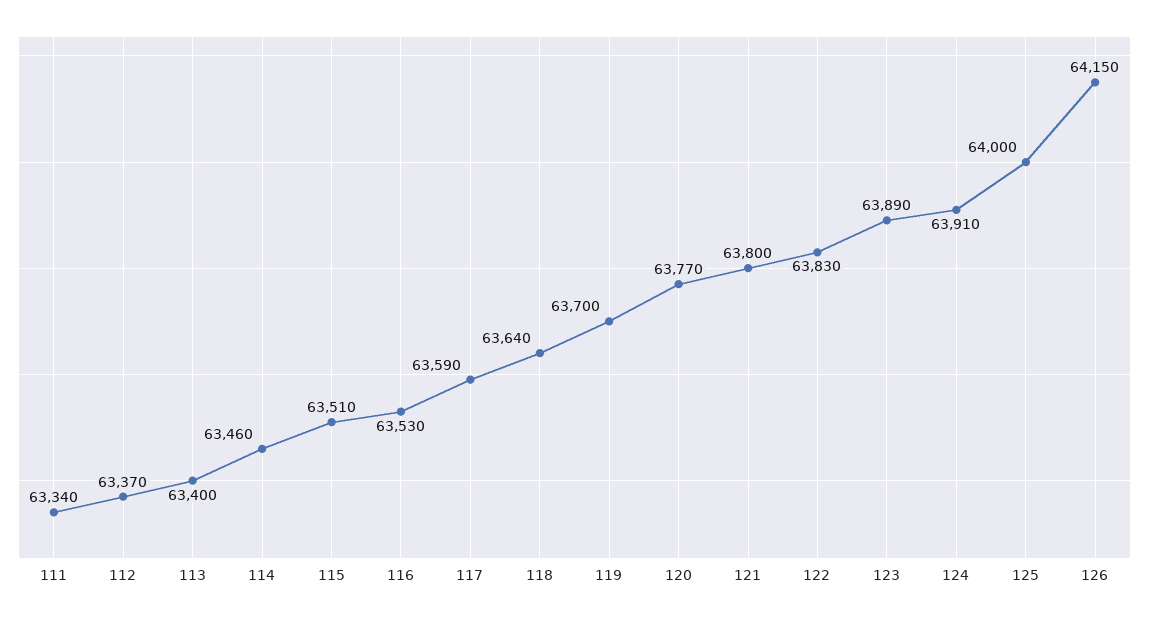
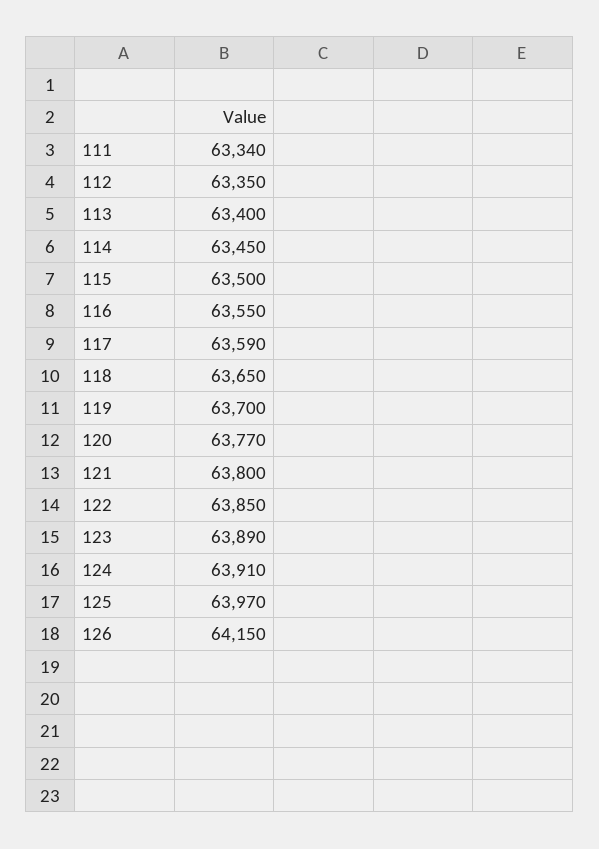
112: 63370 -> 63350
114: 63460 -> 63450
115: 63510 -> 63500
116: 63530 -> 63550
118: 63640 -> 63650
122: 63830 -> 63850
125: 64000 -> 63970

